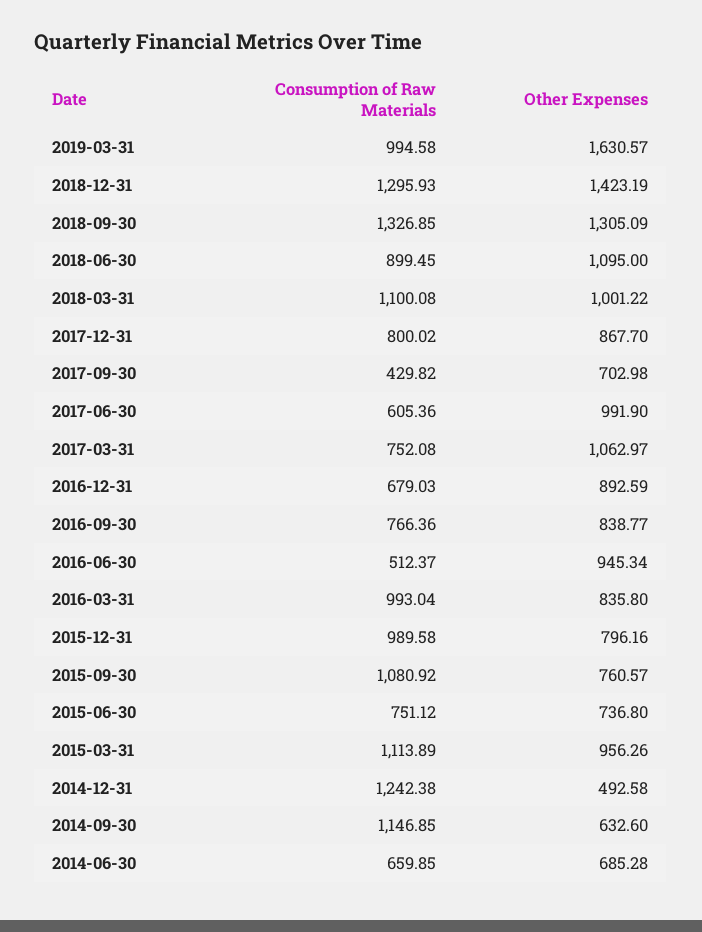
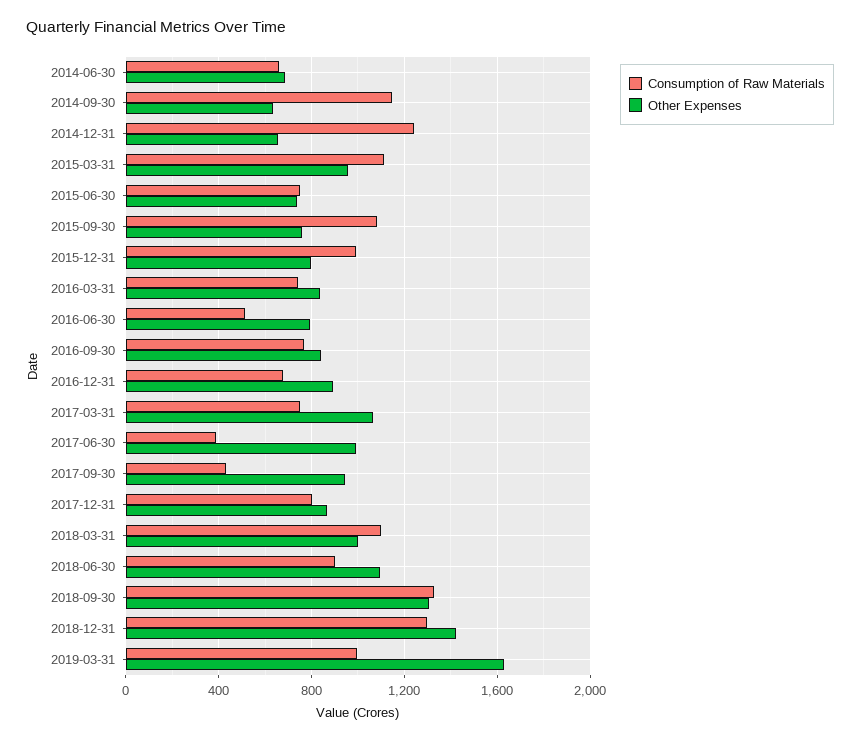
Other Expenses, 2017-09-30: 702.98 -> 950
Consumption of Raw Materials, 2017-06-30: 605.36 -> 400
Other Expenses, 2016-06-30: 945.34 -> 800
Consumption of Raw Materials, 2016-03-31: 993.04 -> 750
Other Expenses, 2014-12-31: 492.58 -> 650

